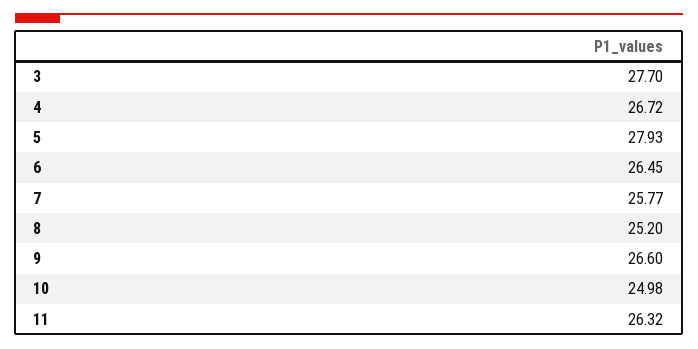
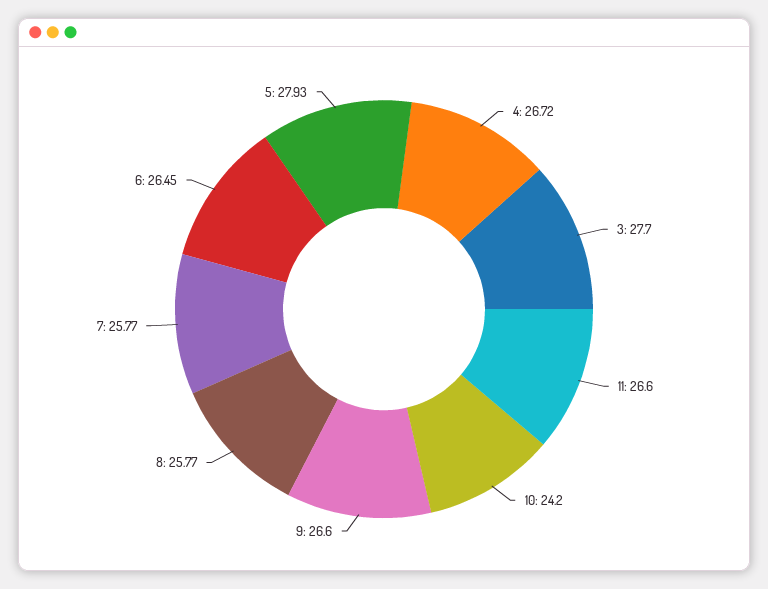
8: 25.2 -> 25.77
10: 24.98 -> 24.2
11: 26.32 -> 26.6

